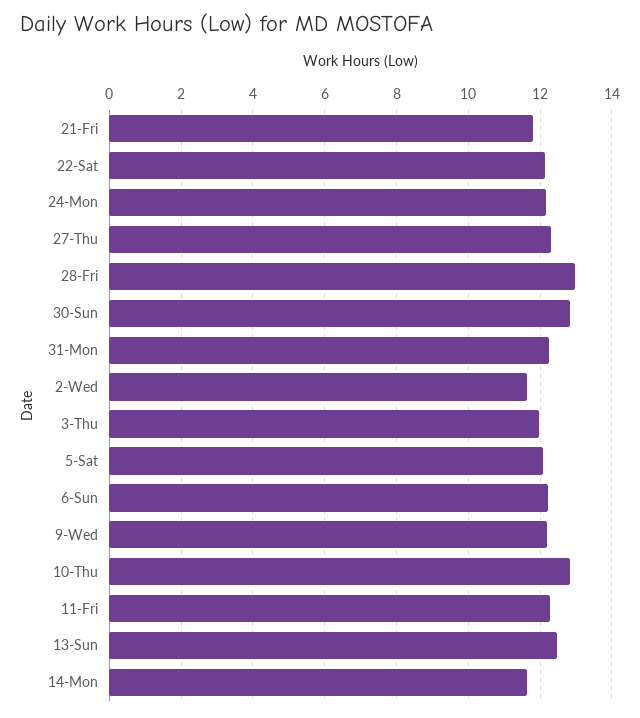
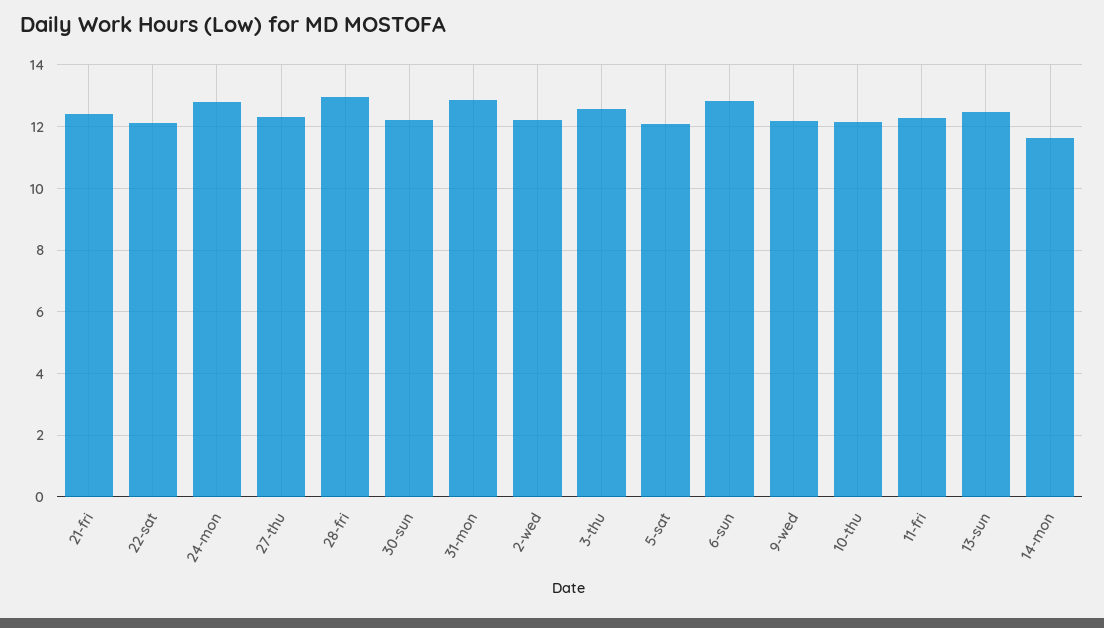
21-Fri: 11.8 -> 12.4
24-Mon: 12.2 -> 12.8
30-Sun: 12.8 -> 12.2
31-Mon: 12.2 -> 12.8
2-Wed: 11.6 -> 12.2
3-Thu: 12 -> 12.6
6-Sun: 12.2 -> 12.8
10-Thu: 12.8 -> 12.2

